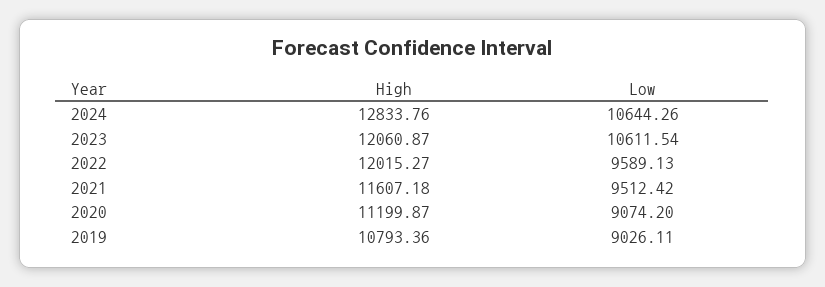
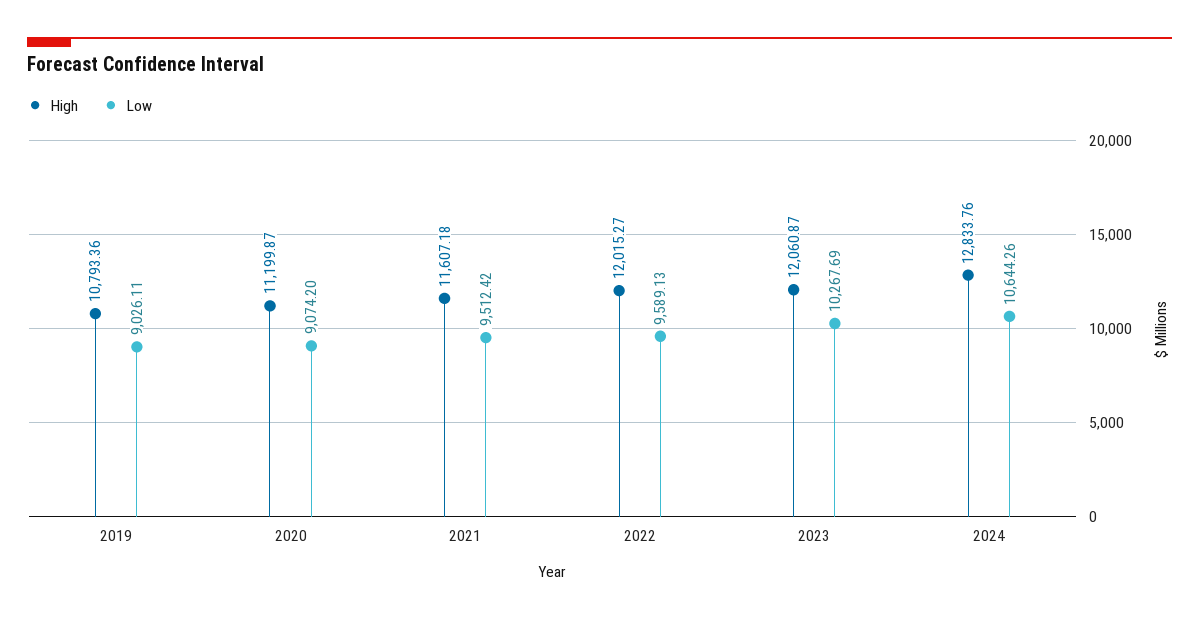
Low, 2023: 10611.54 -> 10267.69

